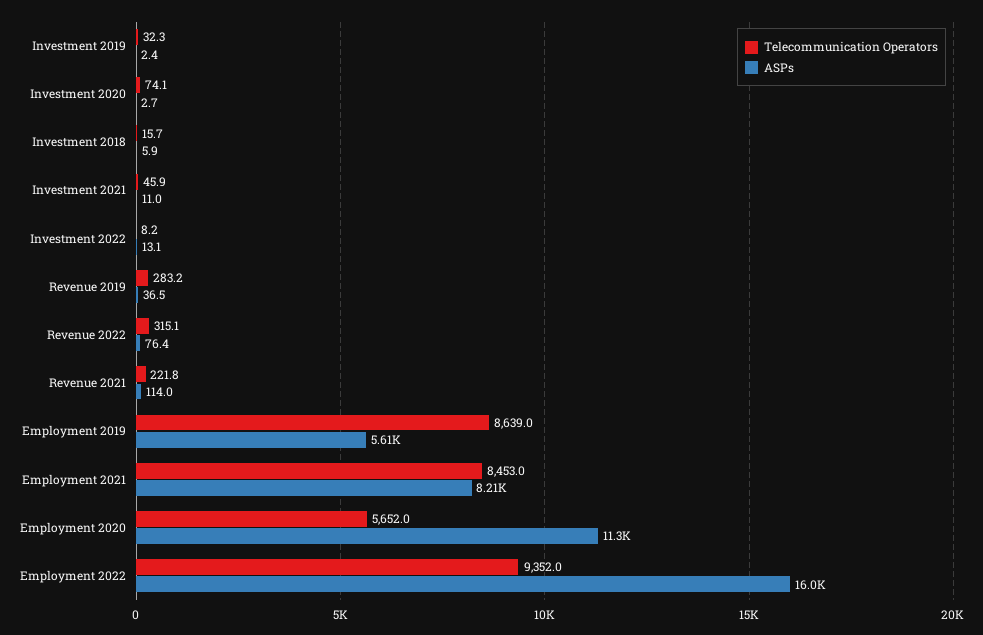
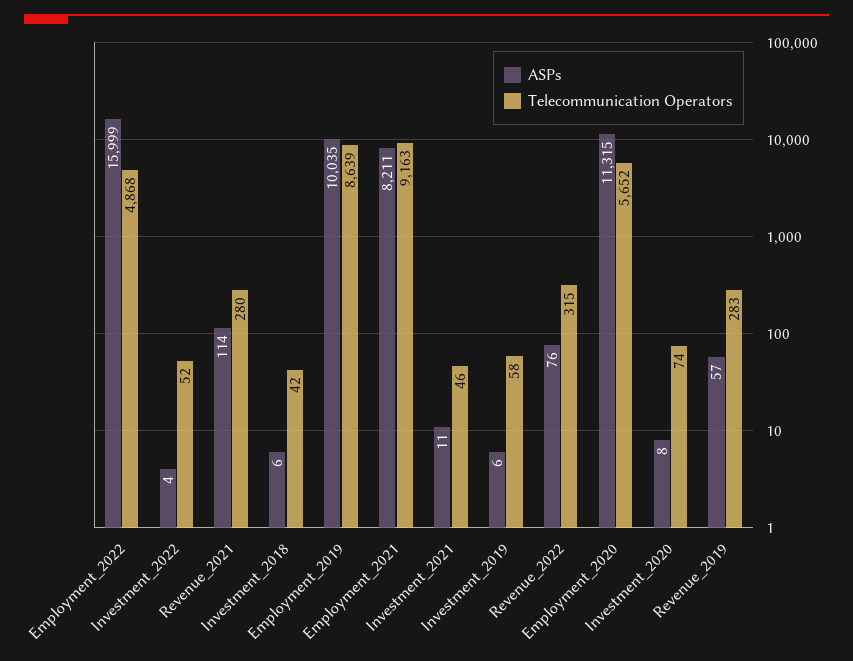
Telecommunication Operators, Investment 2019: 32.3 -> 58
ASPs, Investment 2019: 2.4 -> 6
ASPs, Investment 2020: 2.7 -> 8
Telecommunication Operators, Investment 2018: 15.7 -> 42
Telecommunication Operators, Investment 2022: 8.2 -> 52
ASPs, Investment 2022: 13.1 -> 4
ASPs, Revenue 2019: 36.5 -> 57
Telecommunication Operators, Revenue 2021: 221.8 -> 280
ASPs, Employment 2019: 5610 -> 10035
Telecommunication Operators, Employment 2021: 8453 -> 9163
Telecommunication Operators, Employment 2022: 9352 -> 4868

